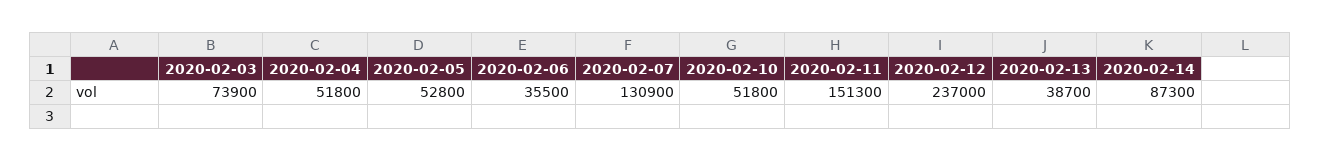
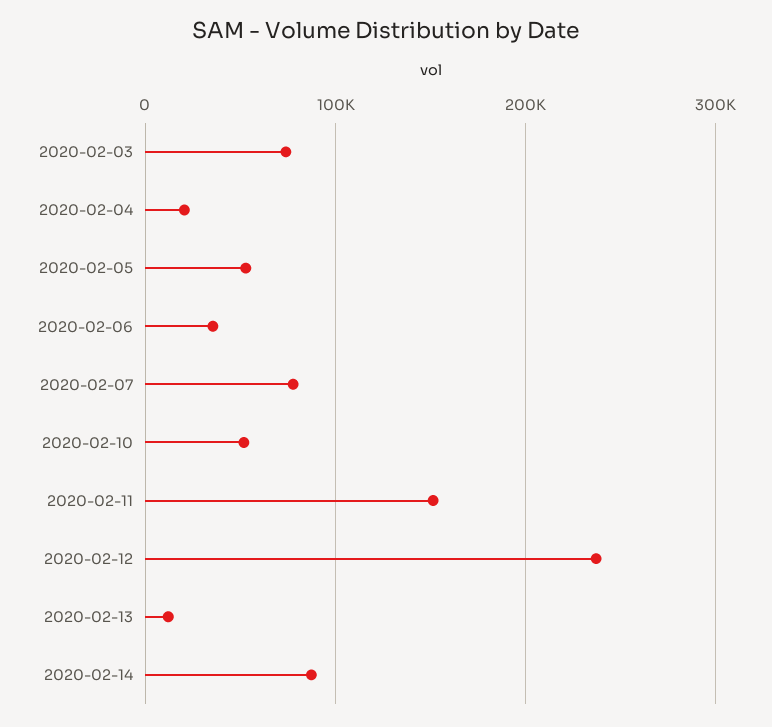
2020-02-04: 51800 -> 20000
2020-02-07: 130900 -> 80000
2020-02-13: 38700 -> 10000

